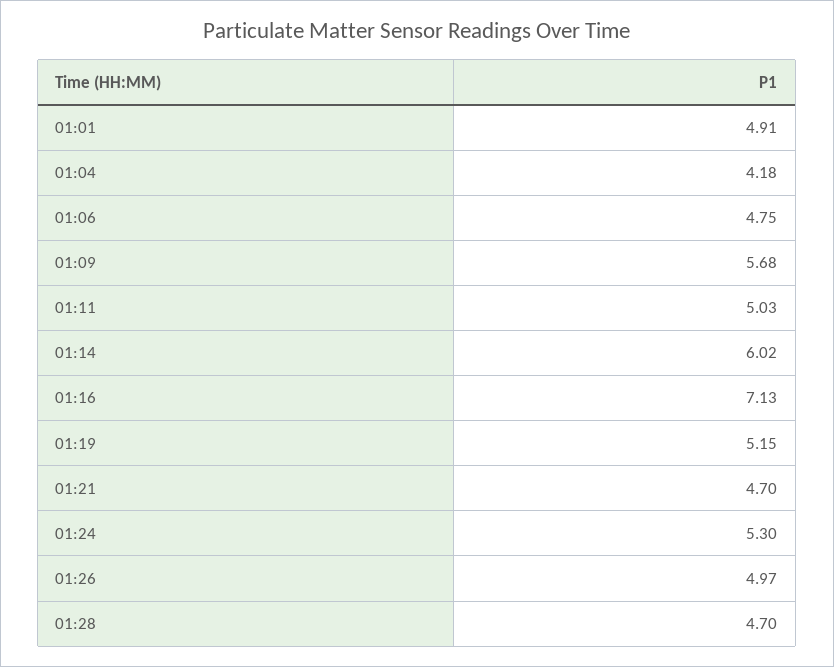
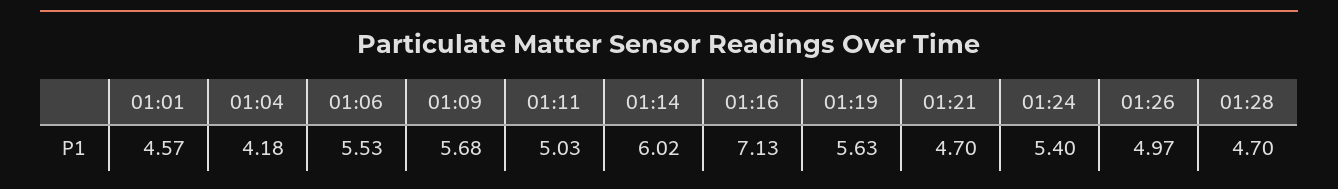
01:01: 4.91 -> 4.57
01:06: 4.75 -> 5.53
01:19: 5.15 -> 5.63
01:24: 5.3 -> 5.4

